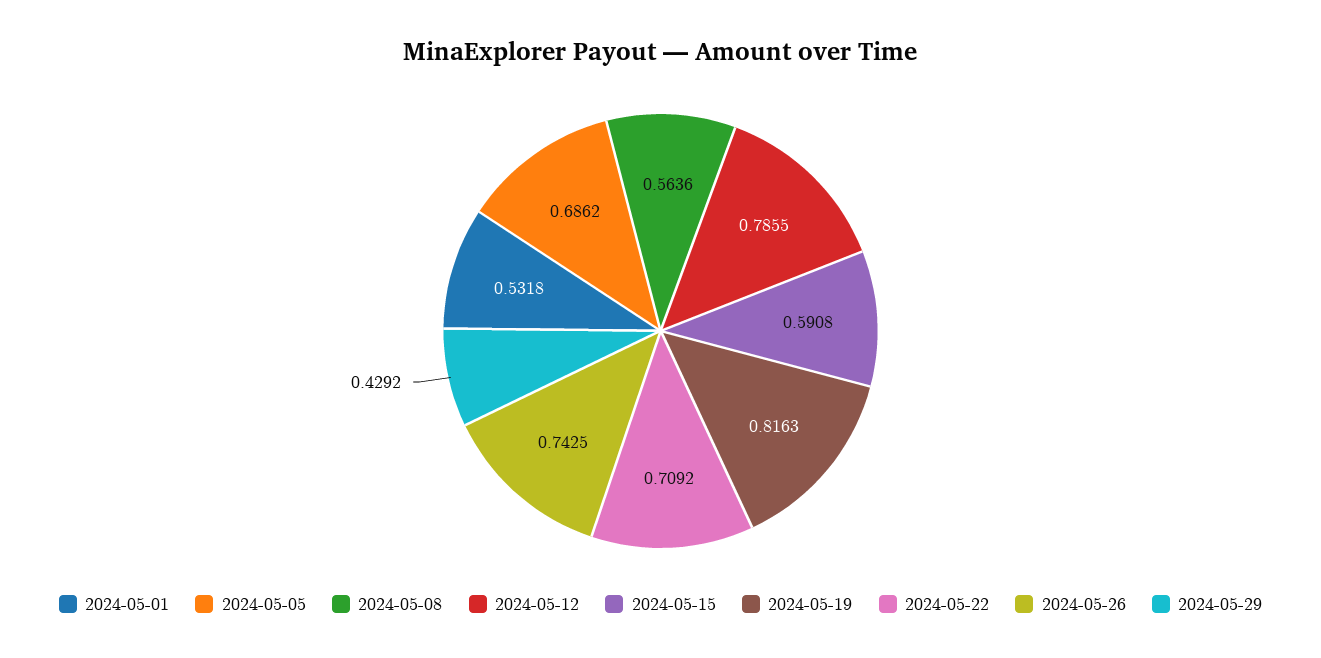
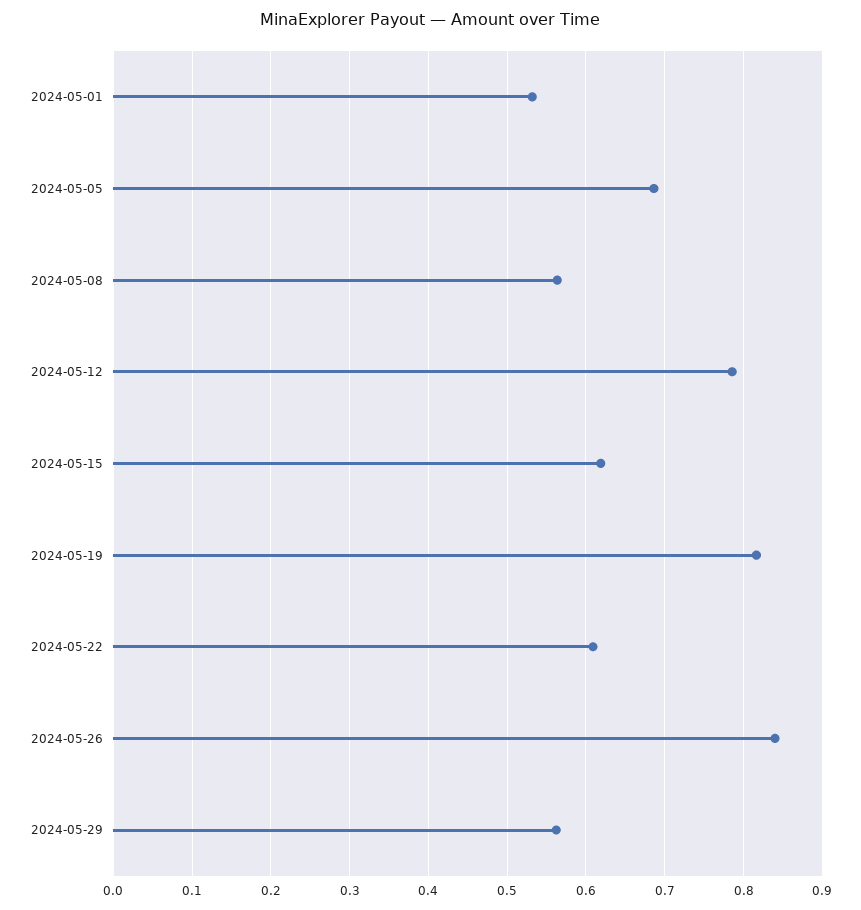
2024-05-15: 0.5908 -> 0.62
2024-05-22: 0.7092 -> 0.61
2024-05-26: 0.7425 -> 0.84
2024-05-29: 0.4292 -> 0.56

